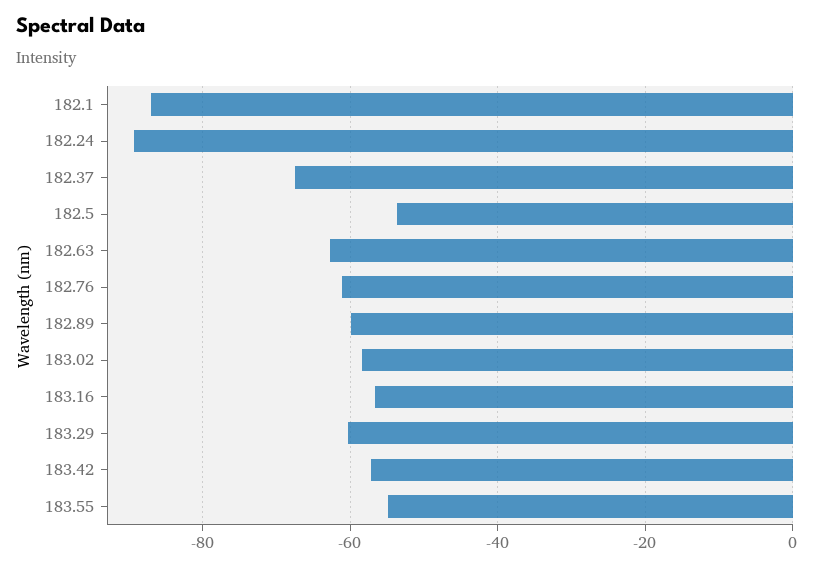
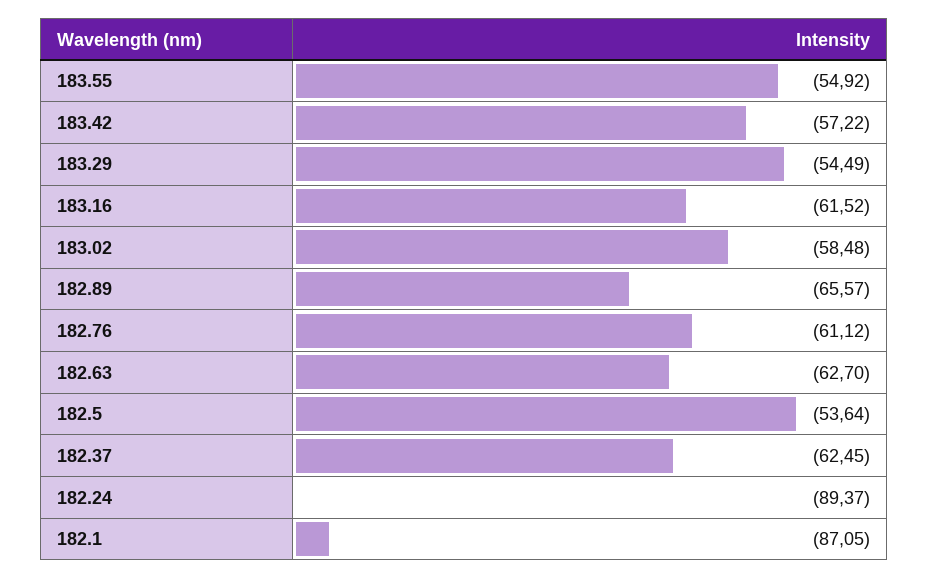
182.37: -68 -> -62.45
182.89: -60 -> -65.57
183.16: -56 -> -61.52
183.29: -60 -> -54.49

